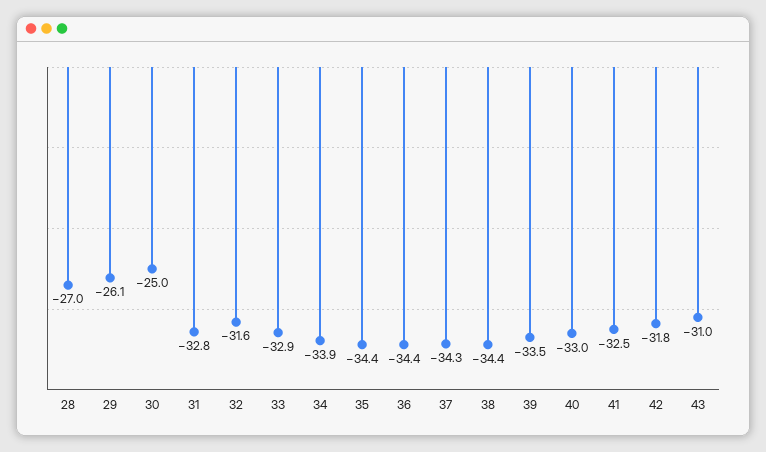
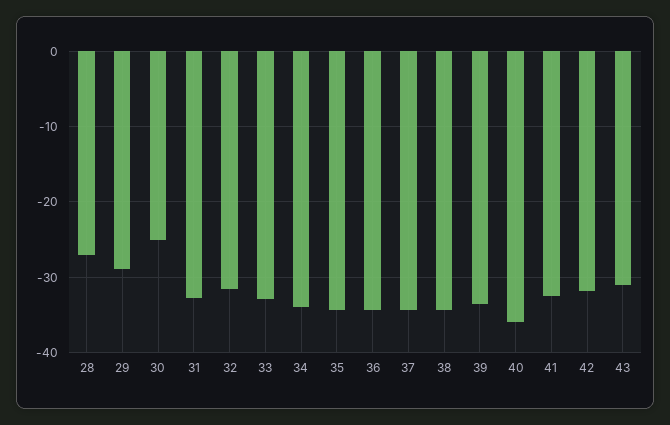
29: -26.1 -> -29
40: -33 -> -36

